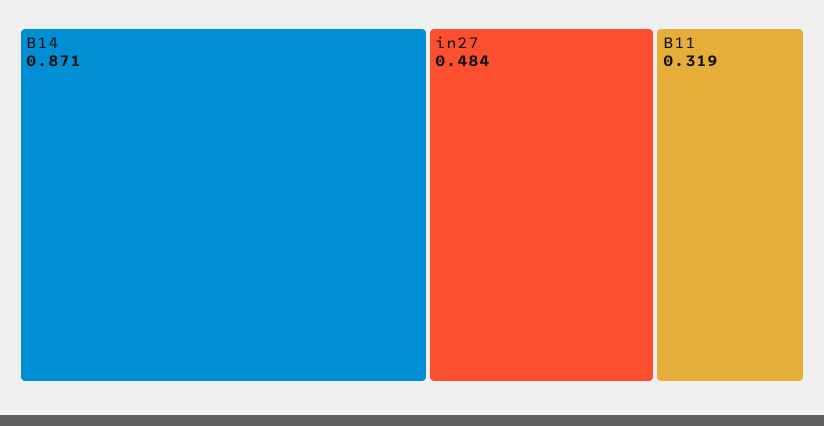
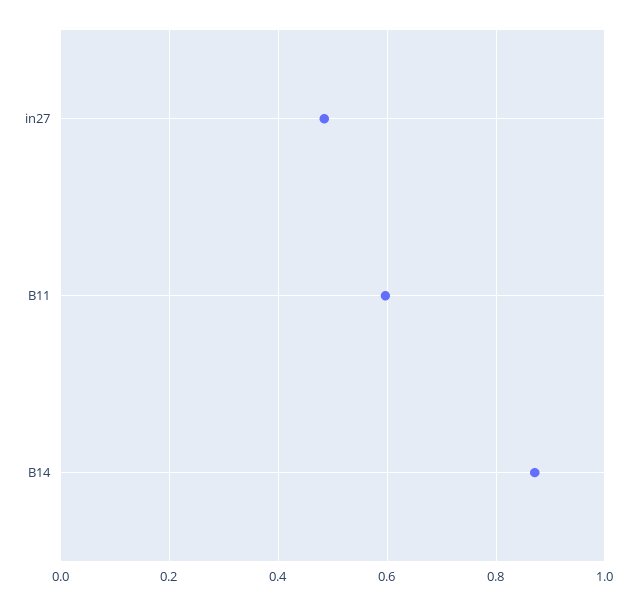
B11: 0.319 -> 0.6

